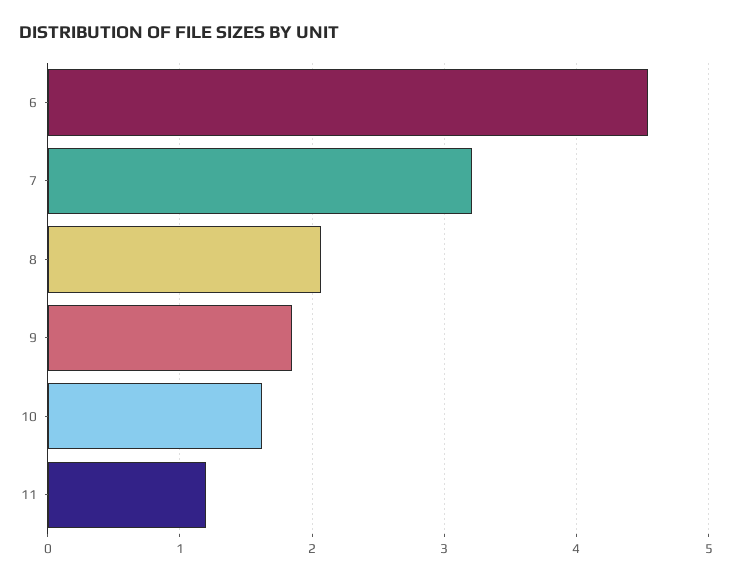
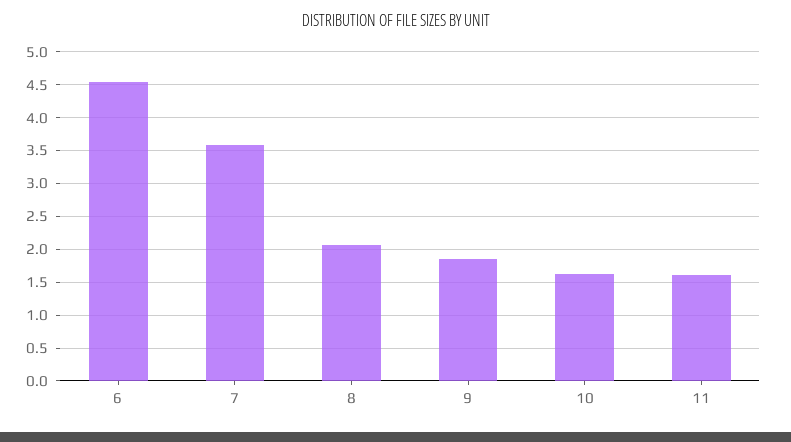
7: 3.2 -> 3.6
11: 1.2 -> 1.6

